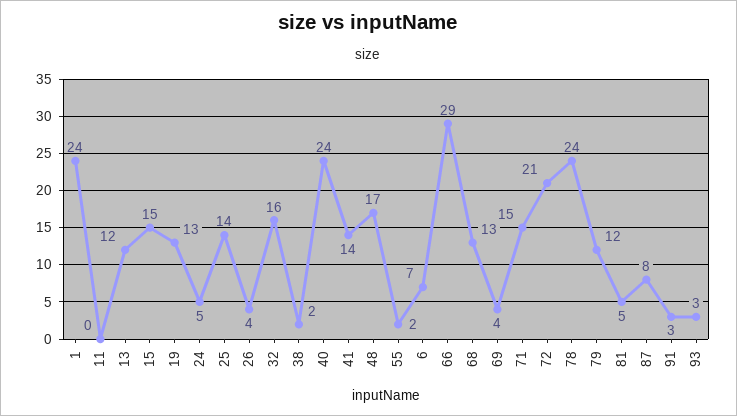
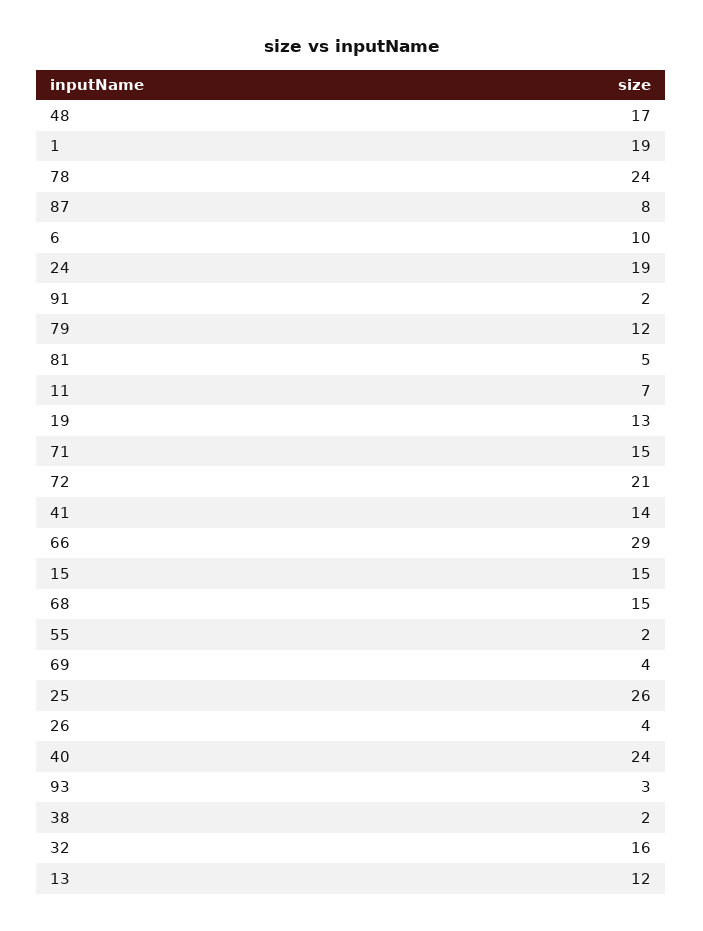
1: 24 -> 19
11: 0 -> 7
24: 5 -> 19
25: 14 -> 26
6: 7 -> 10
68: 13 -> 15
91: 3 -> 2

